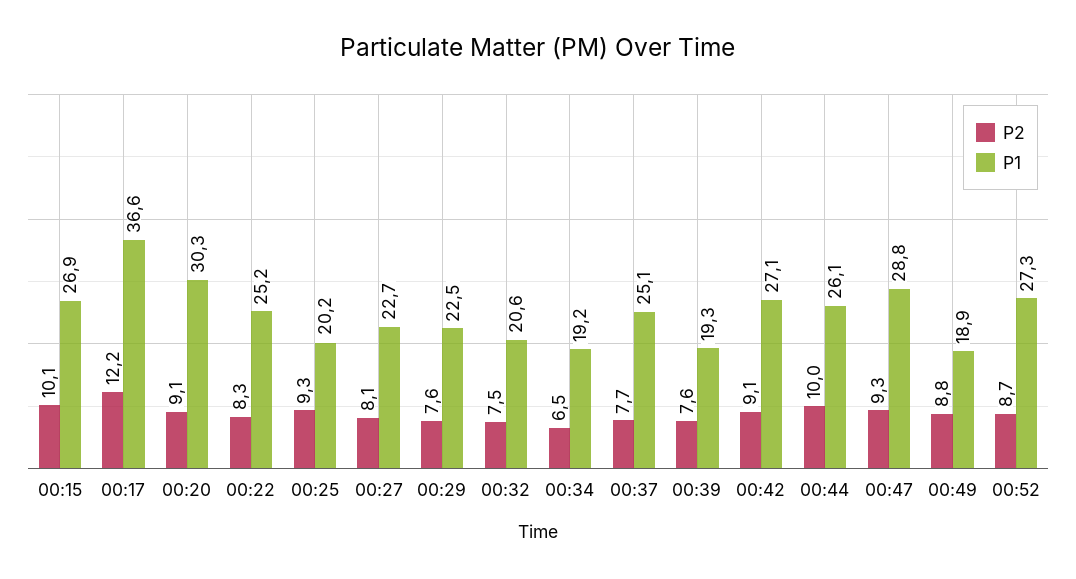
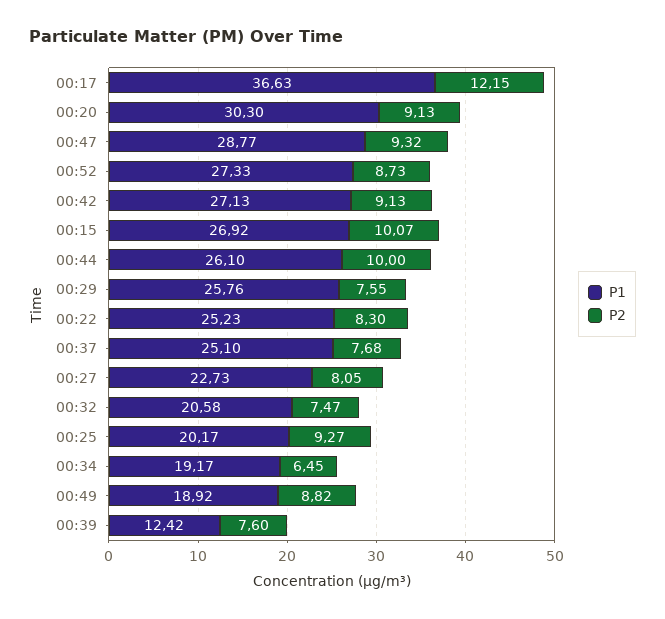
P1, 00:29: 22.5 -> 25.76
P1, 00:39: 19.3 -> 12.42

